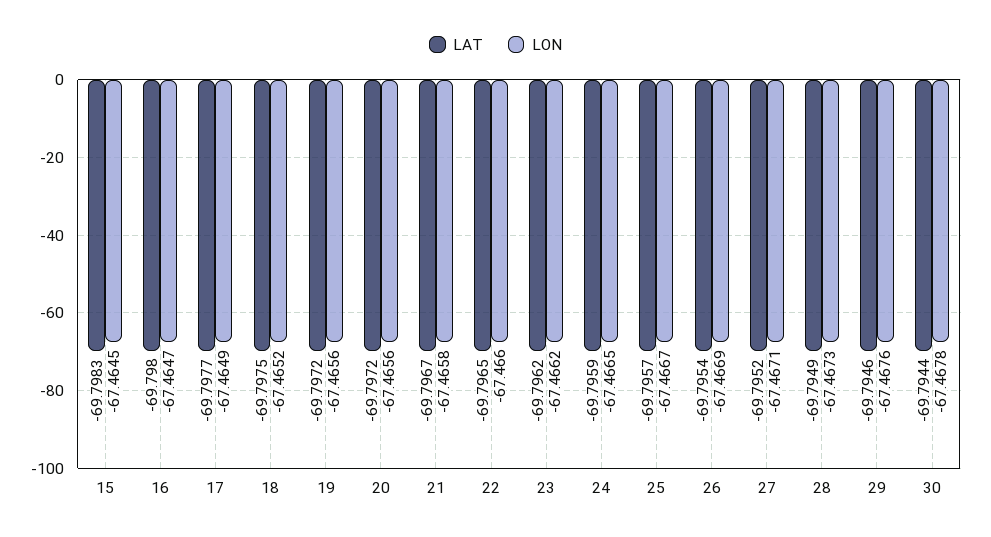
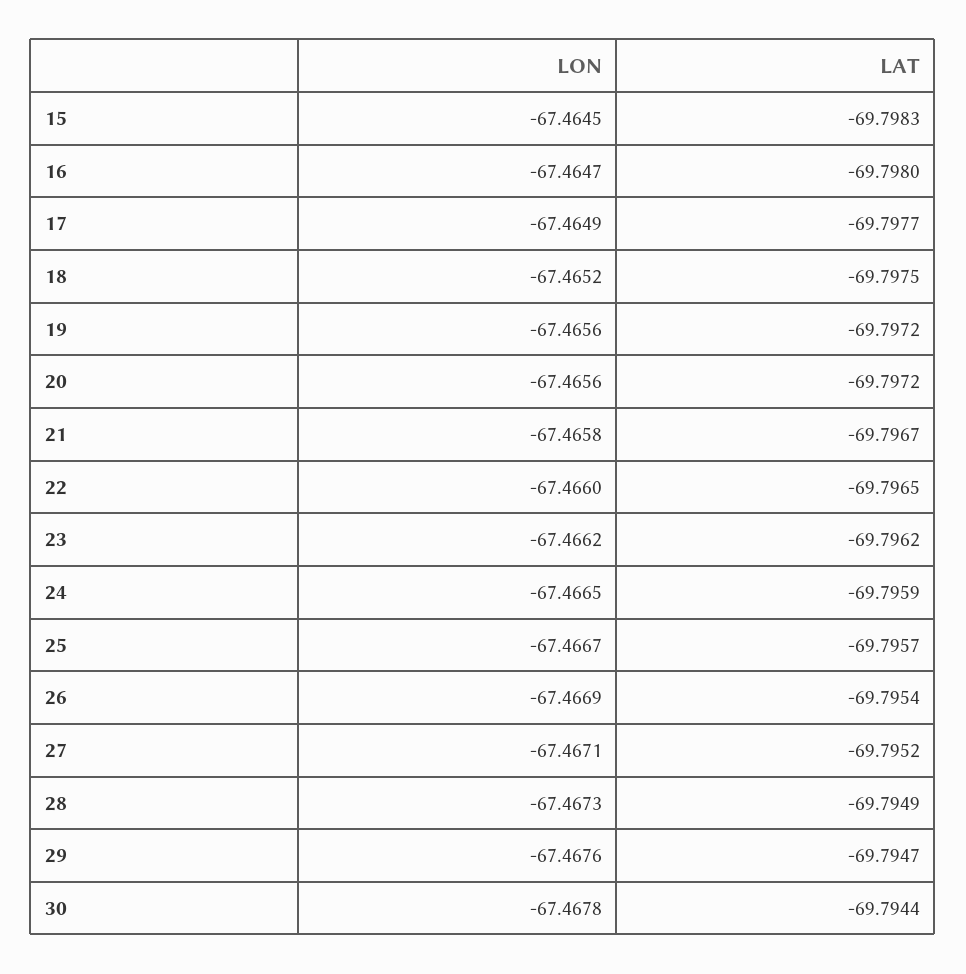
LAT, 29: -69.7946 -> -69.7947

